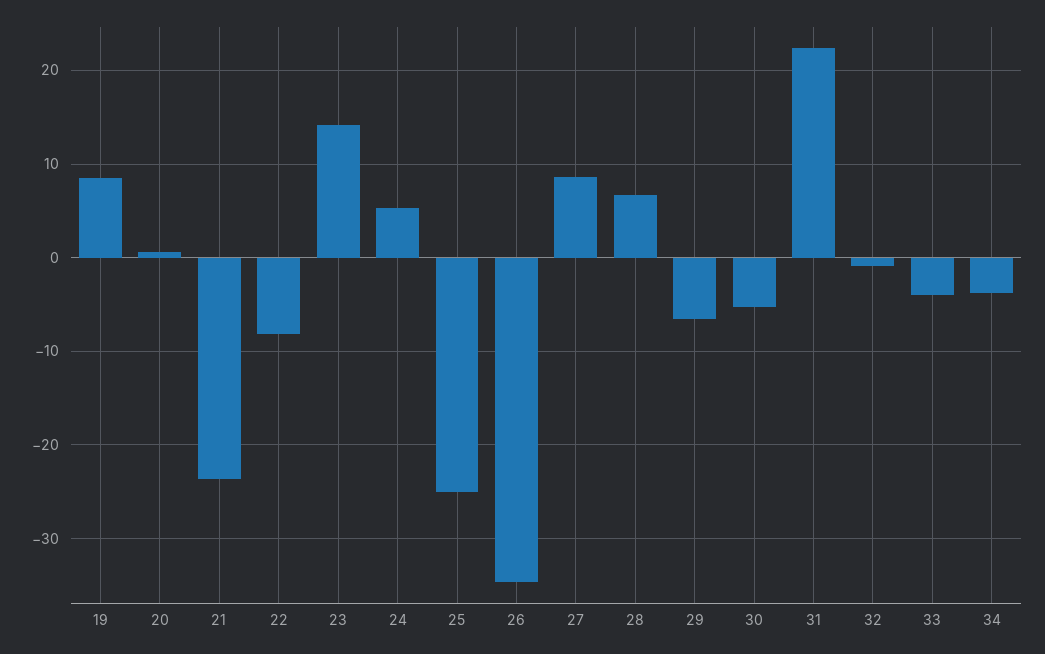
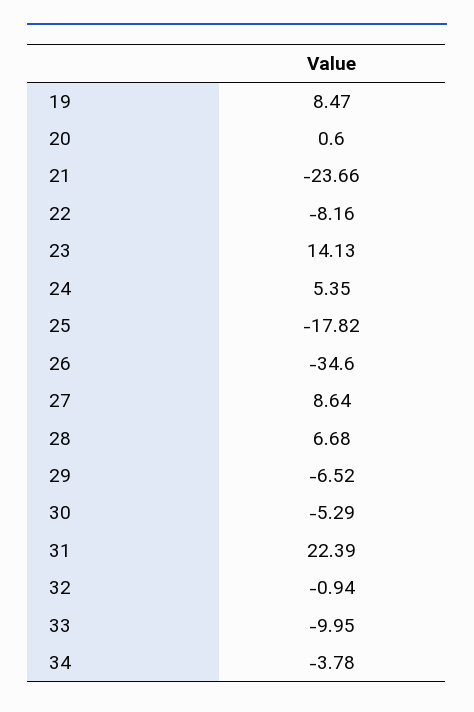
25: -25 -> -17.82
33: -4 -> -9.95

